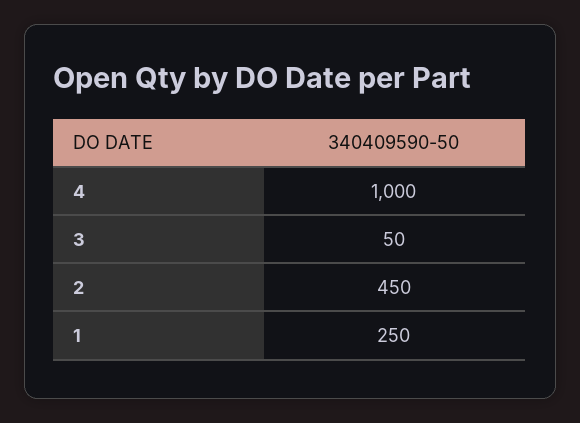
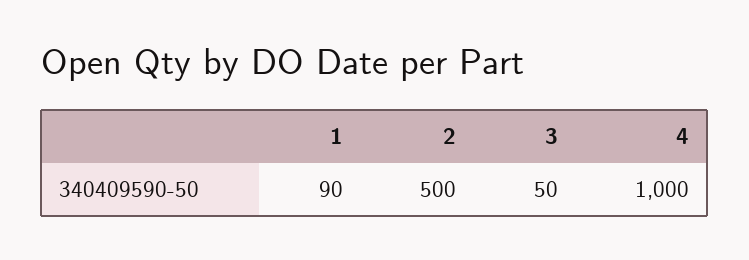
2: 450 -> 500
1: 250 -> 90

